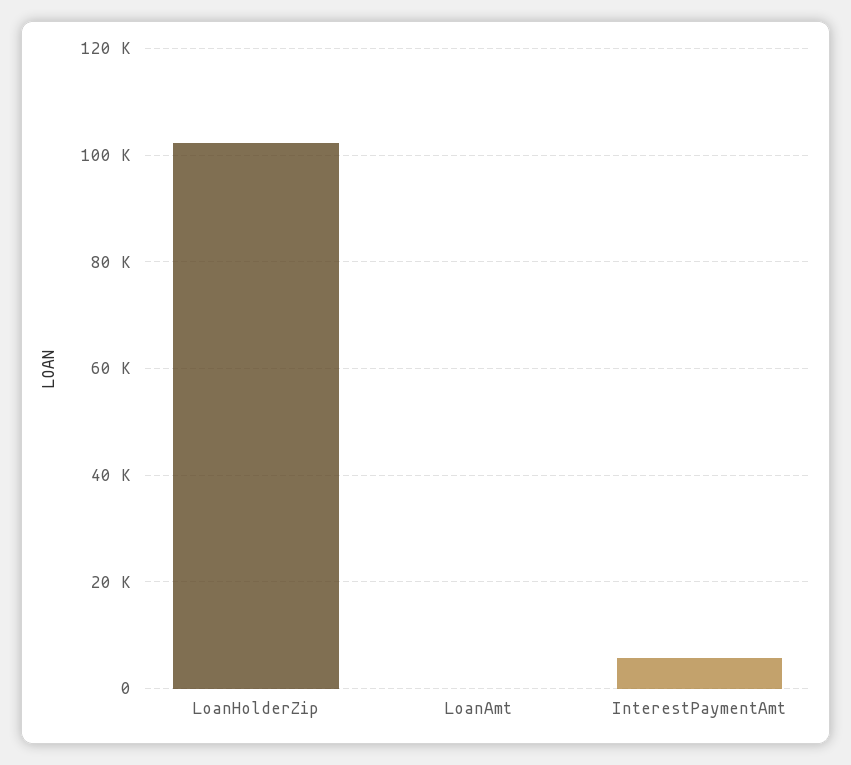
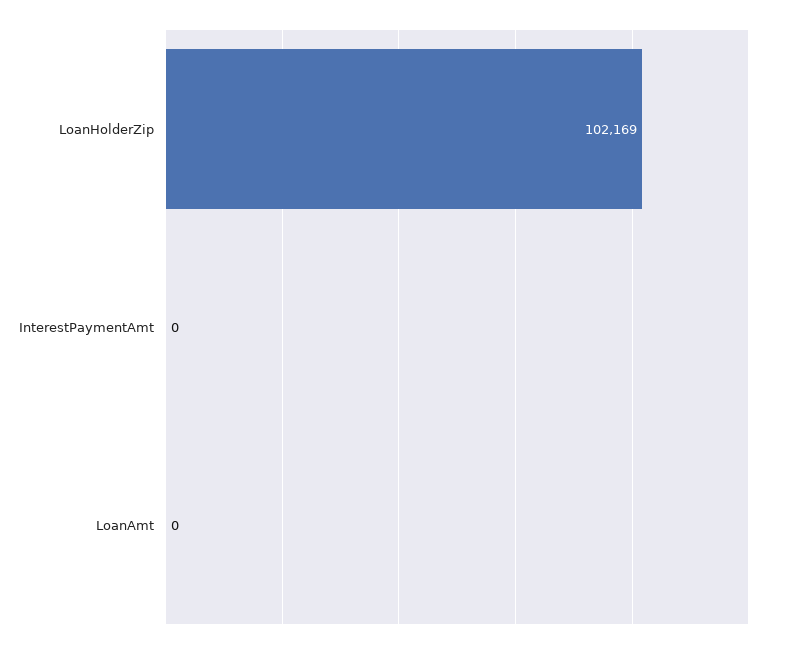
InterestPaymentAmt: 6000 -> 0

